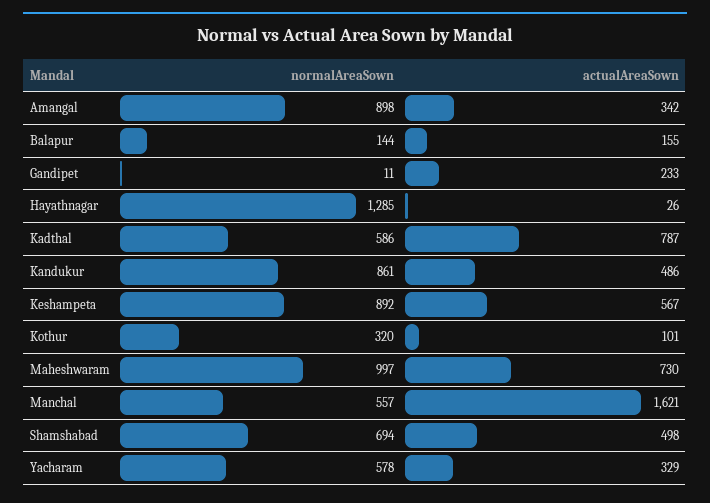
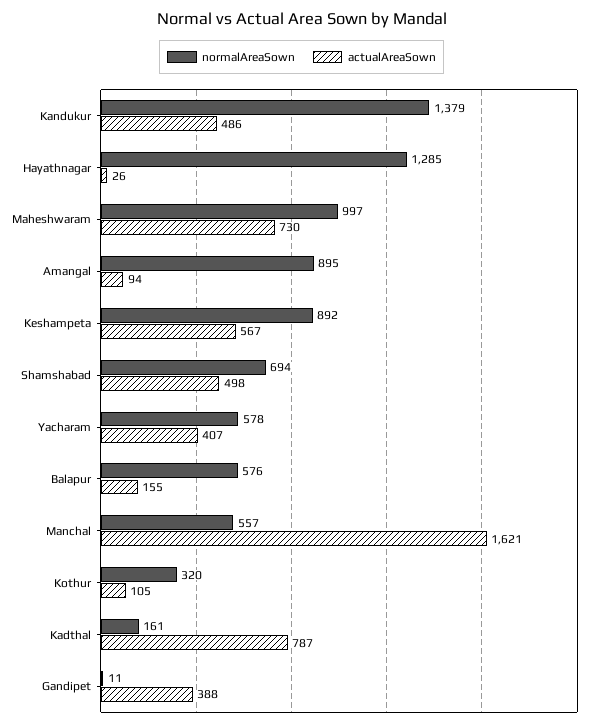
normalAreaSown, Amangal: 898 -> 895
actualAreaSown, Amangal: 342 -> 94
normalAreaSown, Balapur: 144 -> 576
actualAreaSown, Gandipet: 233 -> 388
normalAreaSown, Kadthal: 586 -> 161
normalAreaSown, Kandukur: 861 -> 1379
actualAreaSown, Kothur: 101 -> 105
actualAreaSown, Yacharam: 329 -> 407

